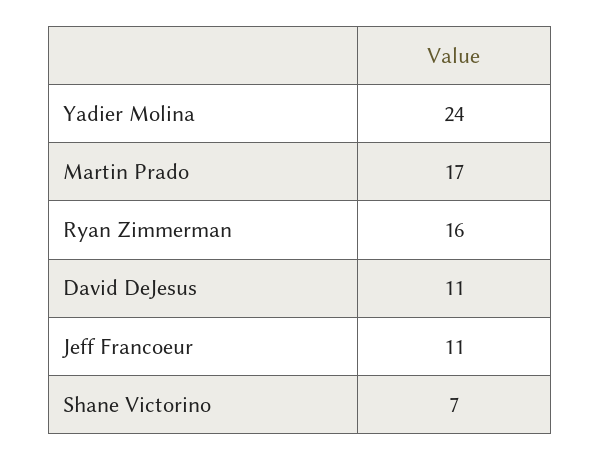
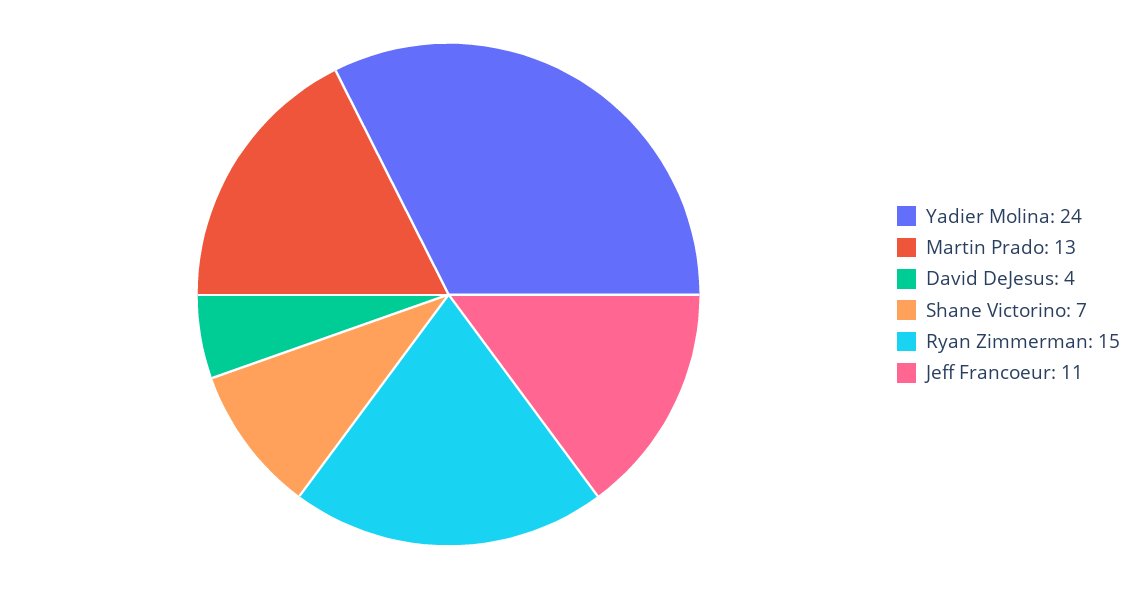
Martin Prado: 17 -> 13
Ryan Zimmerman: 16 -> 15
David DeJesus: 11 -> 4

